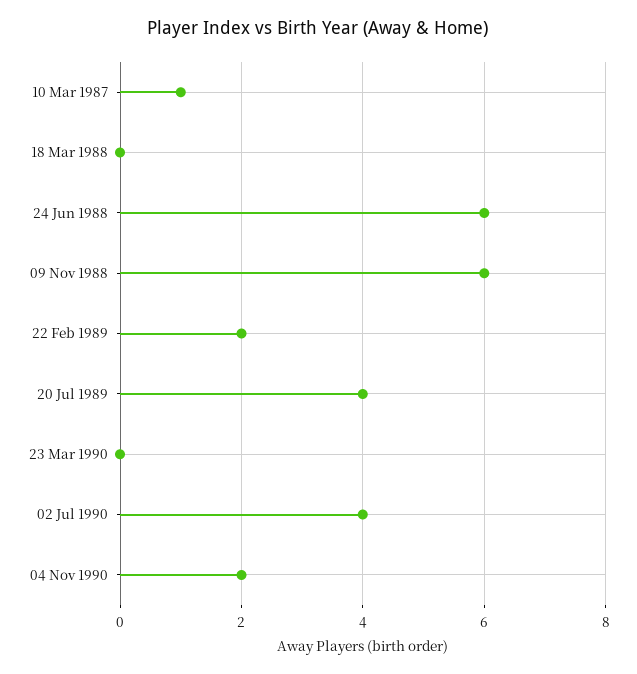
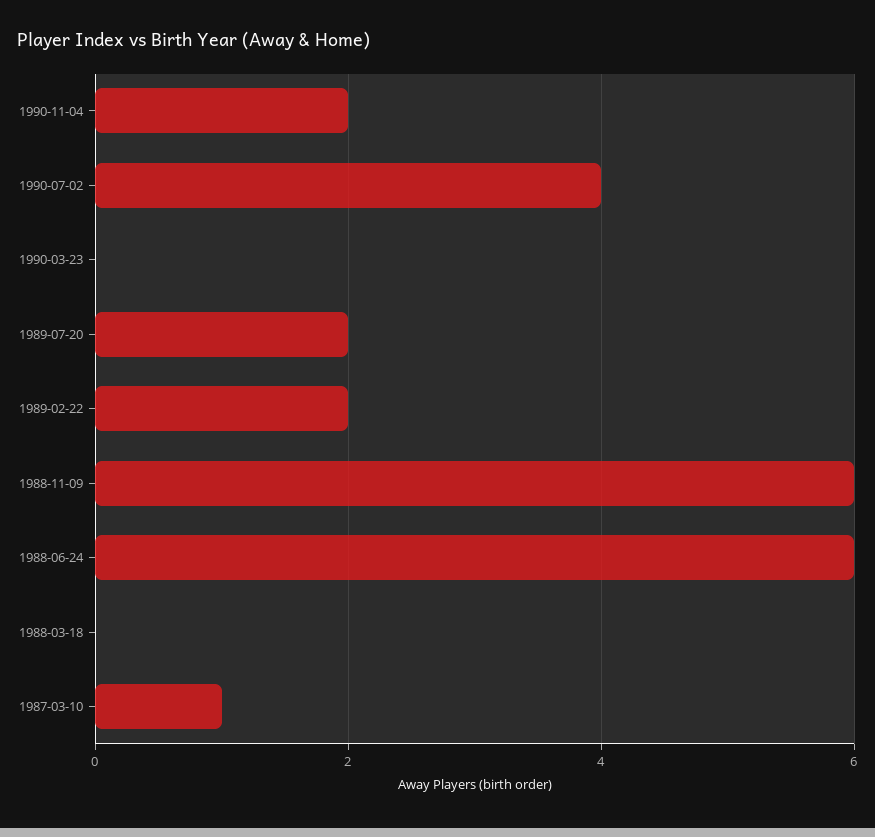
20 Jul 1989: 4 -> 2

